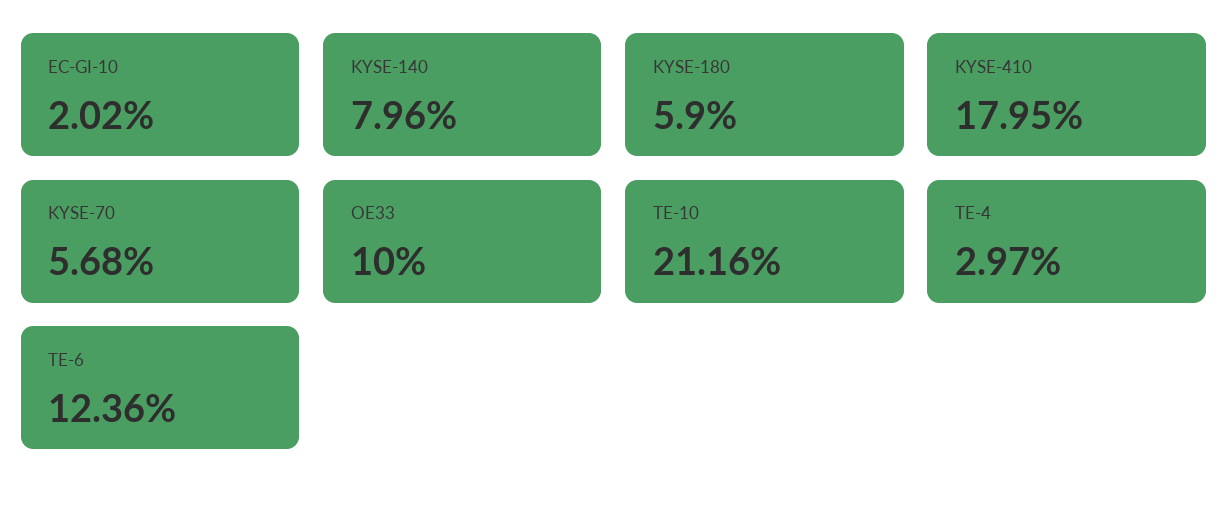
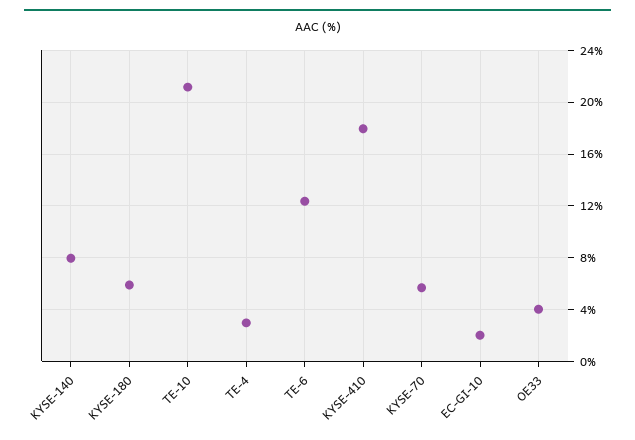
OE33: 10 -> 4

